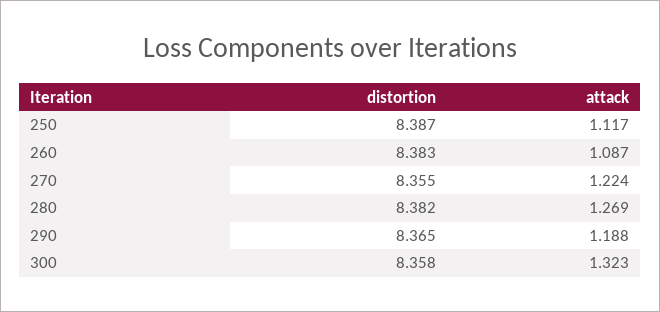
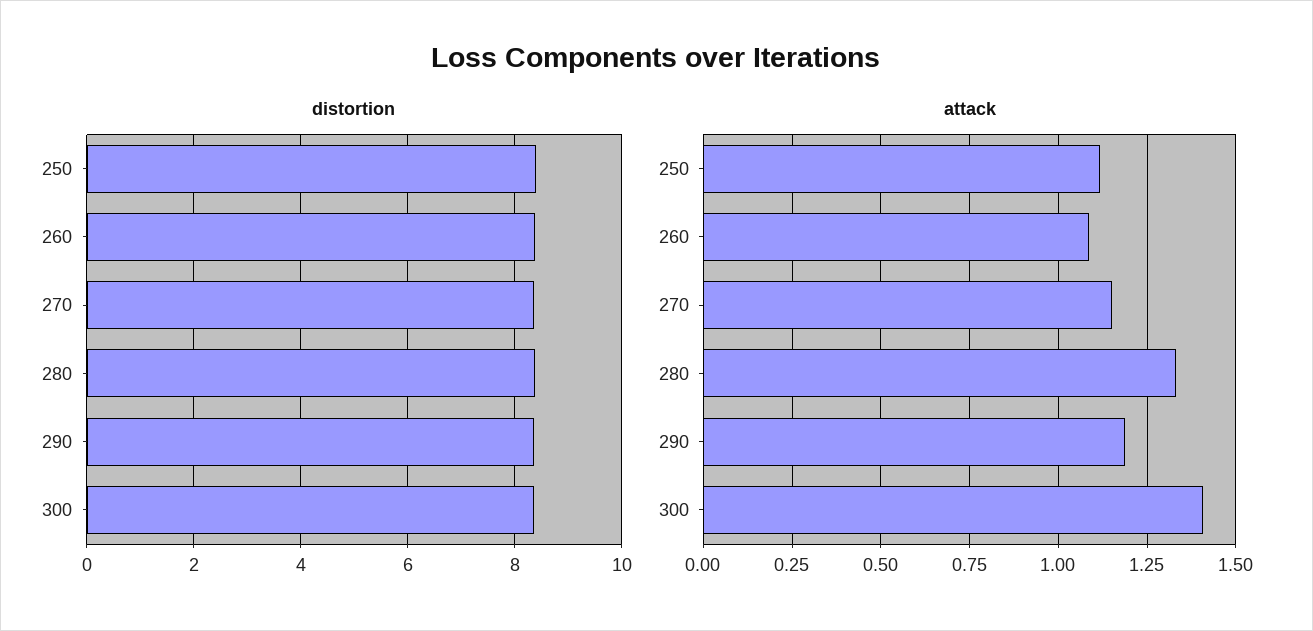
attack, 270: 1.224 -> 1.15
attack, 280: 1.269 -> 1.325
attack, 300: 1.323 -> 1.4

